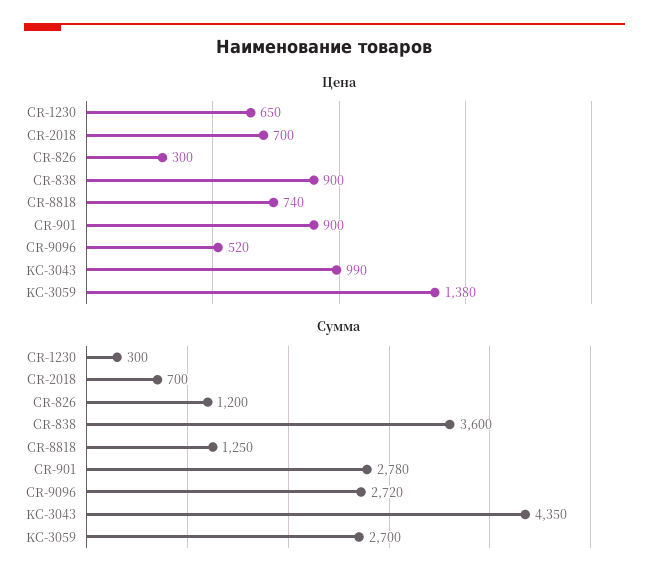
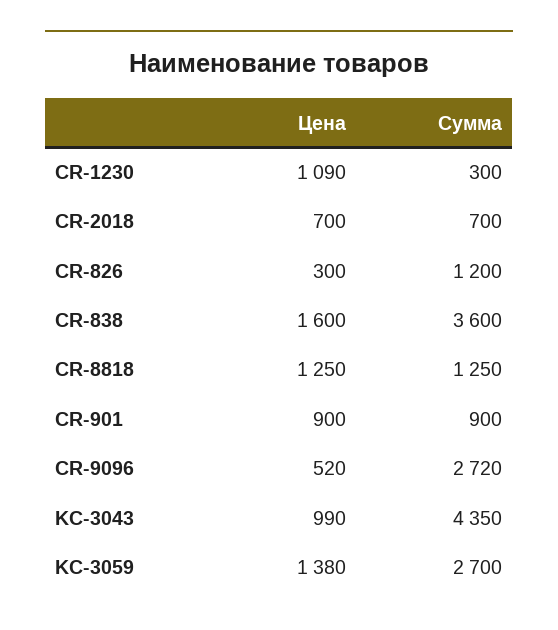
Цена, CR-1230: 650 -> 1090
Цена, CR-838: 900 -> 1600
Цена, CR-8818: 740 -> 1250
Сумма, CR-901: 2780 -> 900

